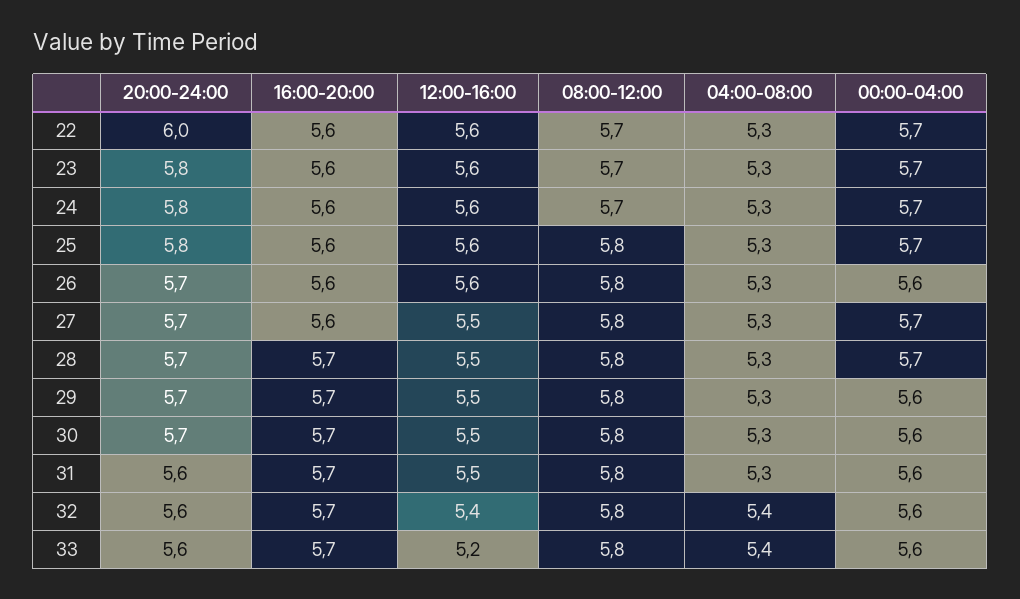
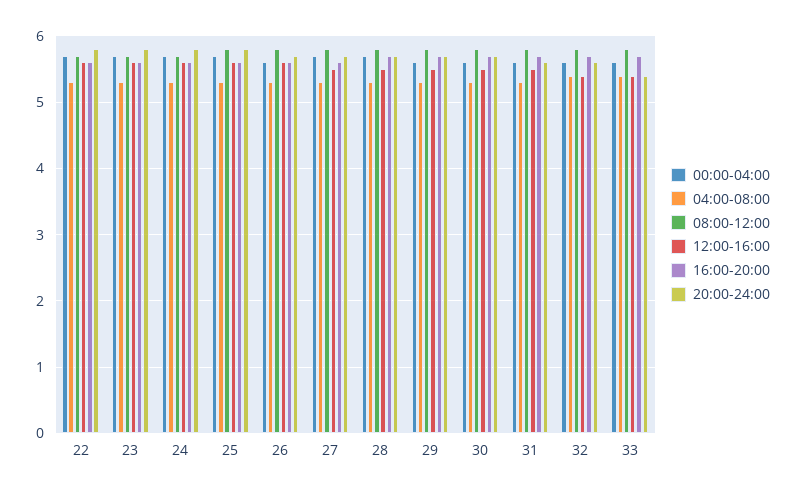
20:00-24:00, 22: 6 -> 5.8
20:00-24:00, 33: 5.6 -> 5.4
12:00-16:00, 33: 5.2 -> 5.4

